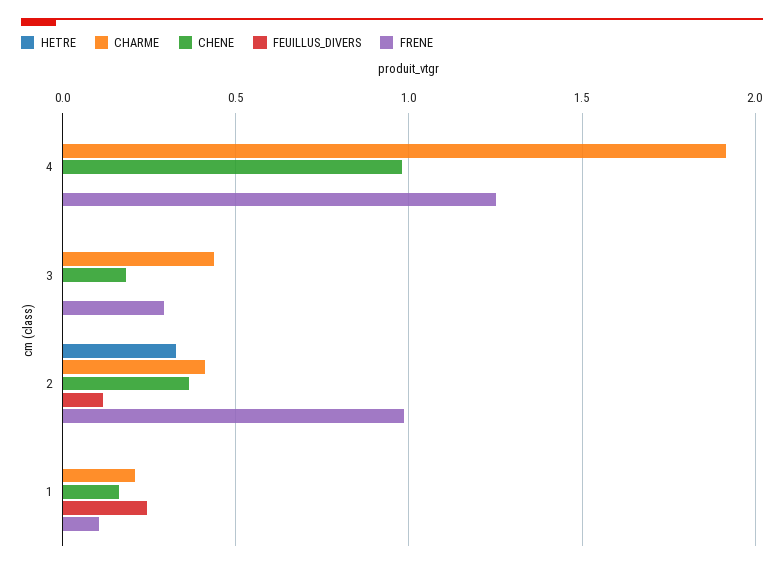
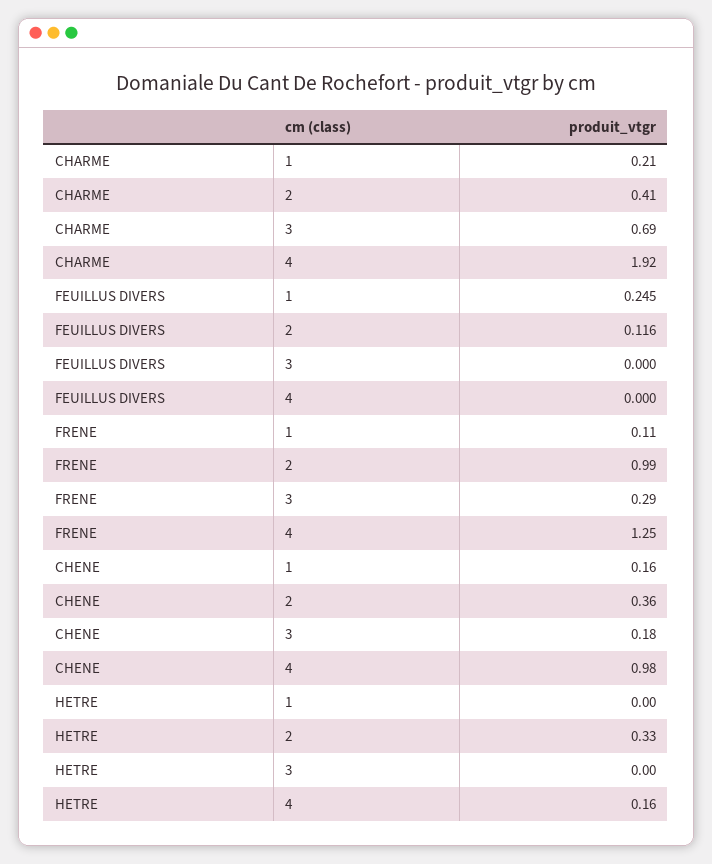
HETRE, 4: 0 -> 0.16
CHARME, 3: 0.45 -> 0.69

